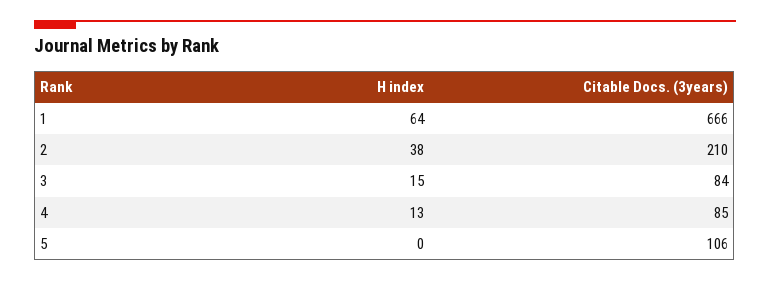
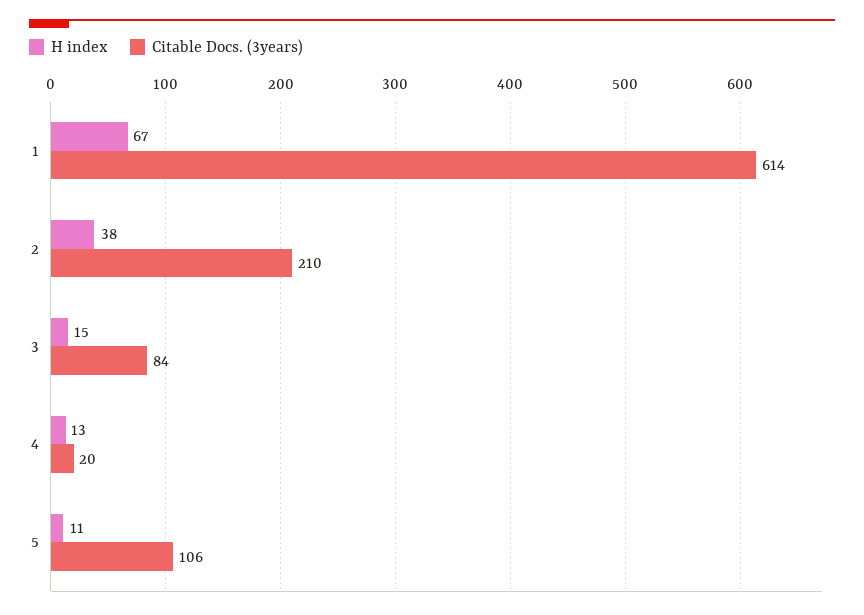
H index, 1: 64 -> 67
Citable Docs. (3years), 1: 666 -> 614
Citable Docs. (3years), 4: 85 -> 20
H index, 5: 0 -> 11

